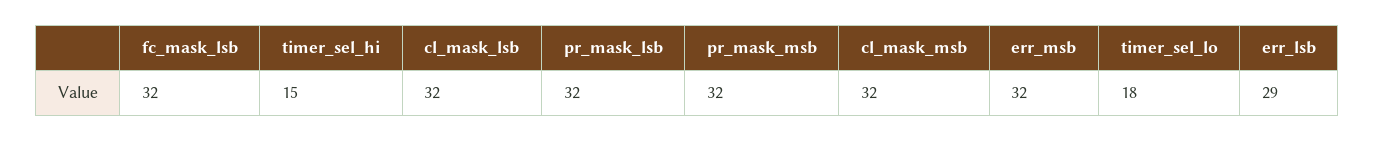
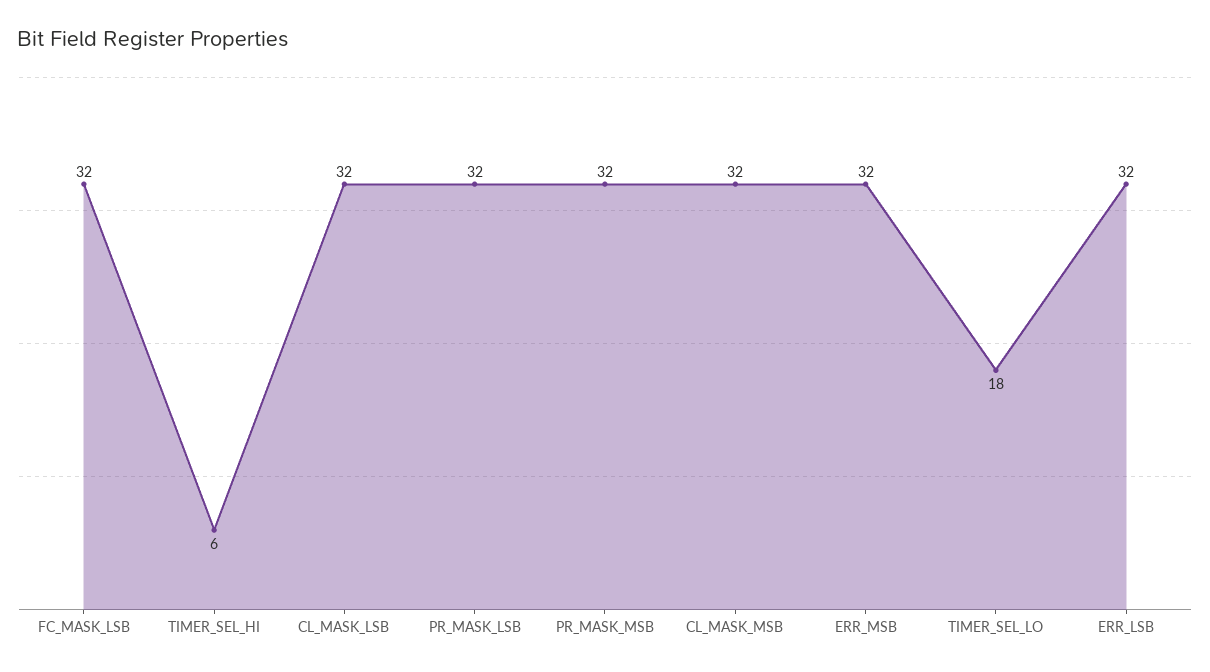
timer_sel_hi: 15 -> 6
err_lsb: 29 -> 32

